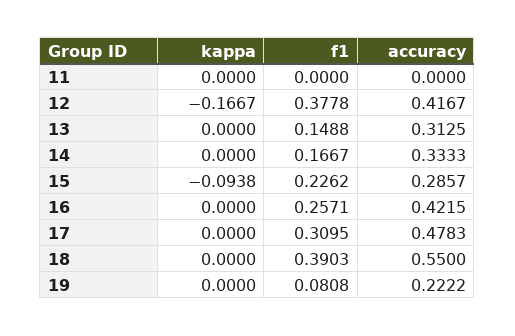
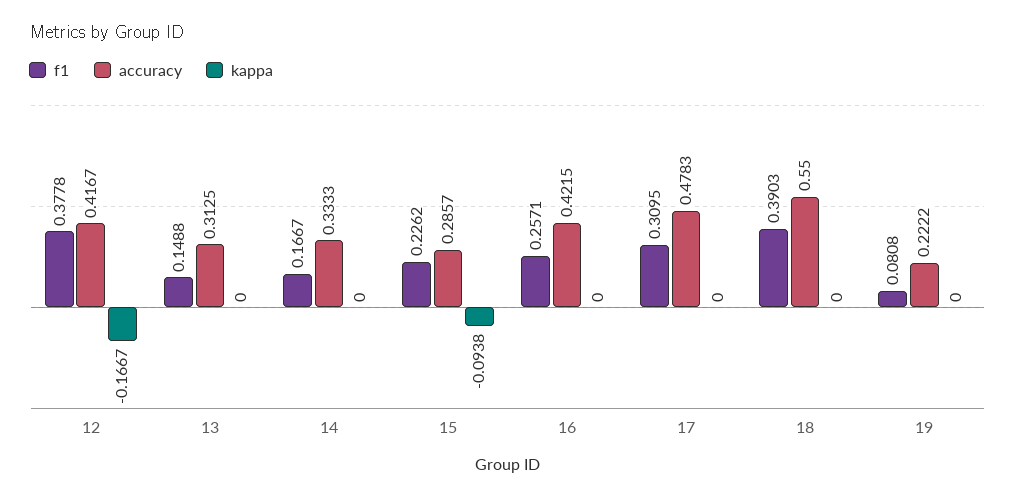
kappa, 11: 0 -> none
f1, 11: 0 -> none
accuracy, 11: 0 -> none

